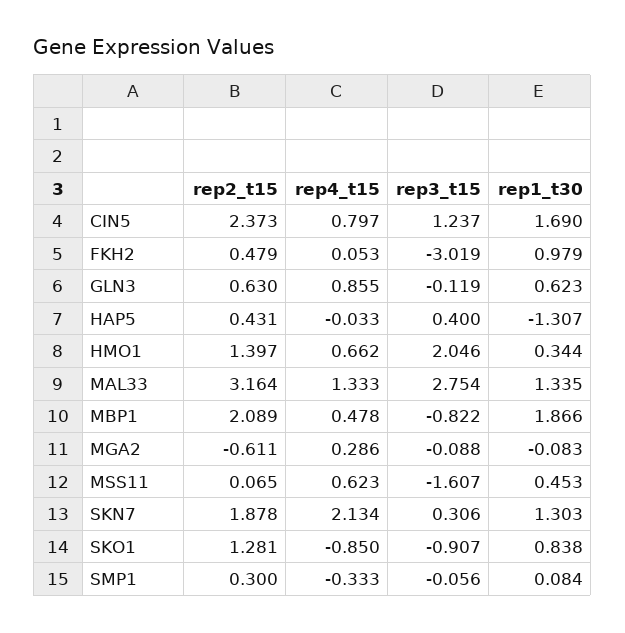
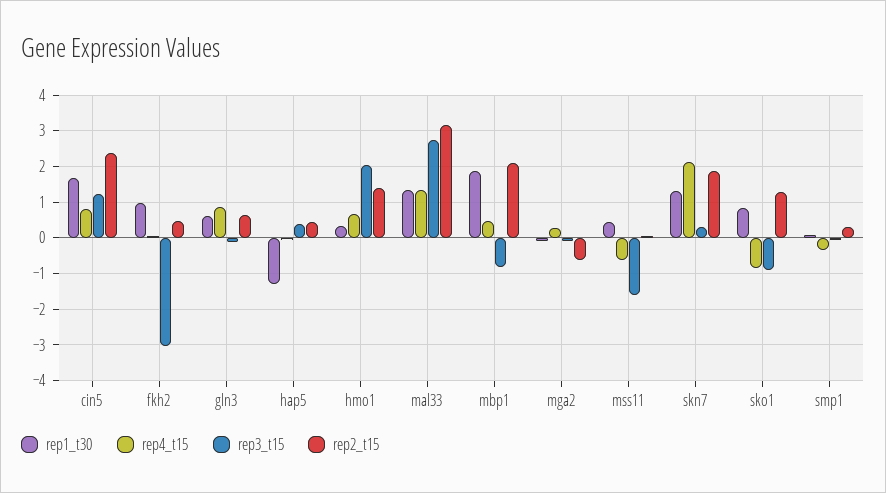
rep4_t15, MSS11: 0.623 -> -0.6

